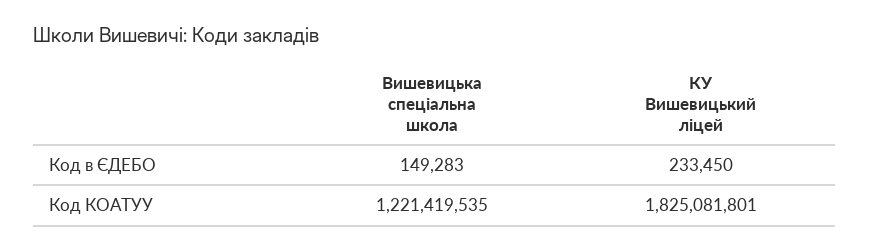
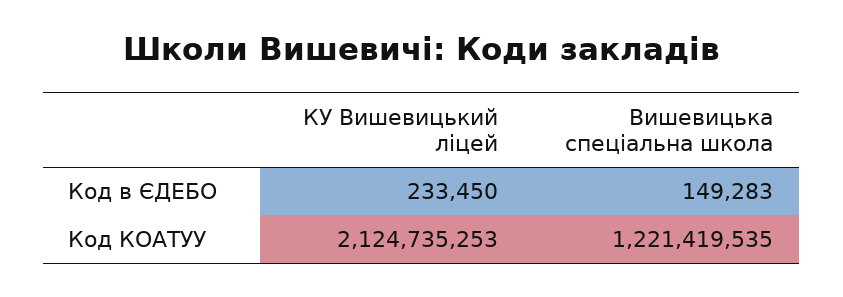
КУ Вишевицький ліцей, Код КОАТУУ: 1825081801 -> 2124735253

